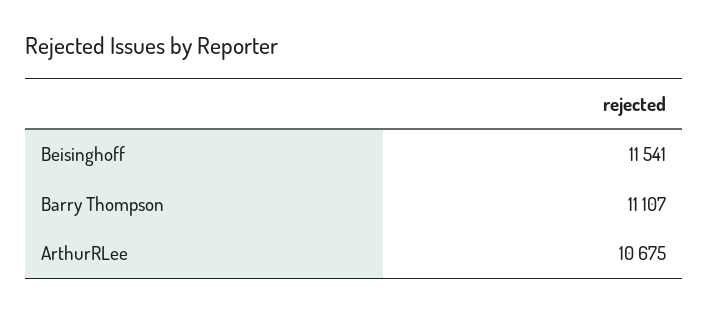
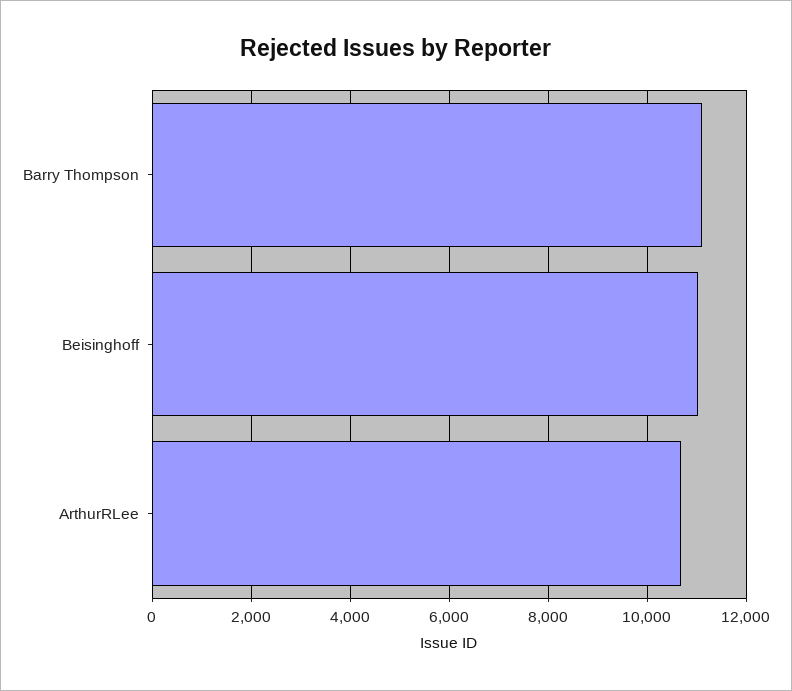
Beisinghoff: 11541 -> 11000

